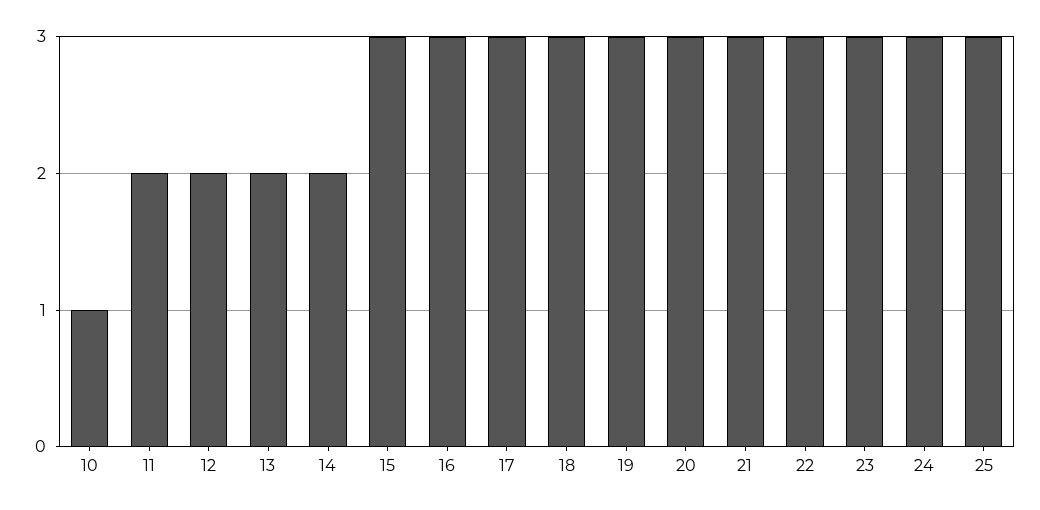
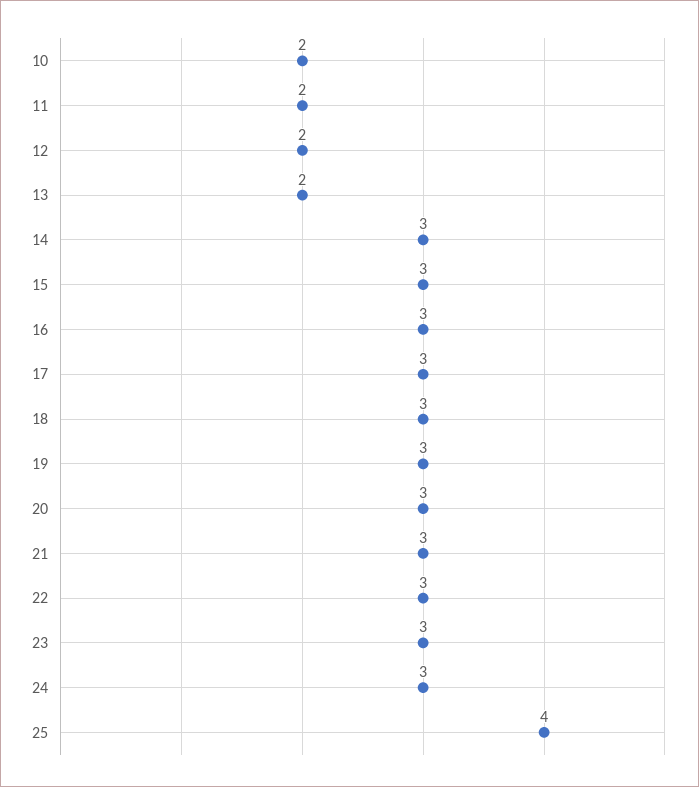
10: 1 -> 2
14: 2 -> 3
25: 3 -> 4

